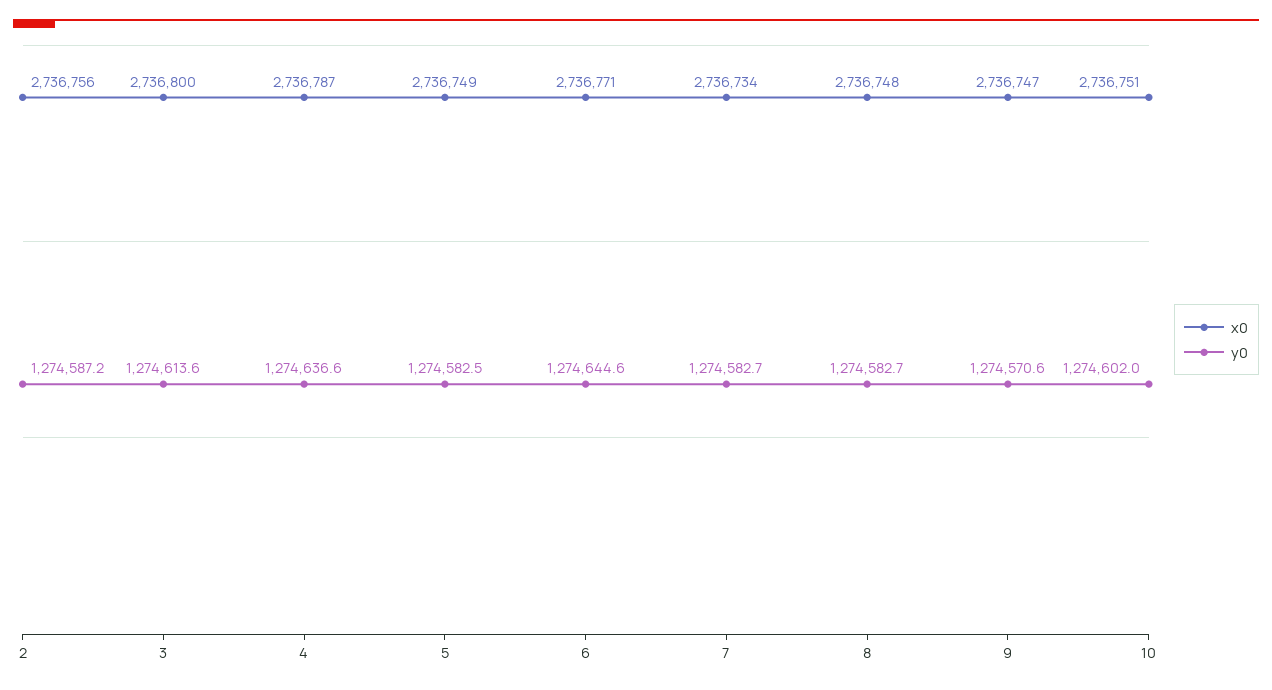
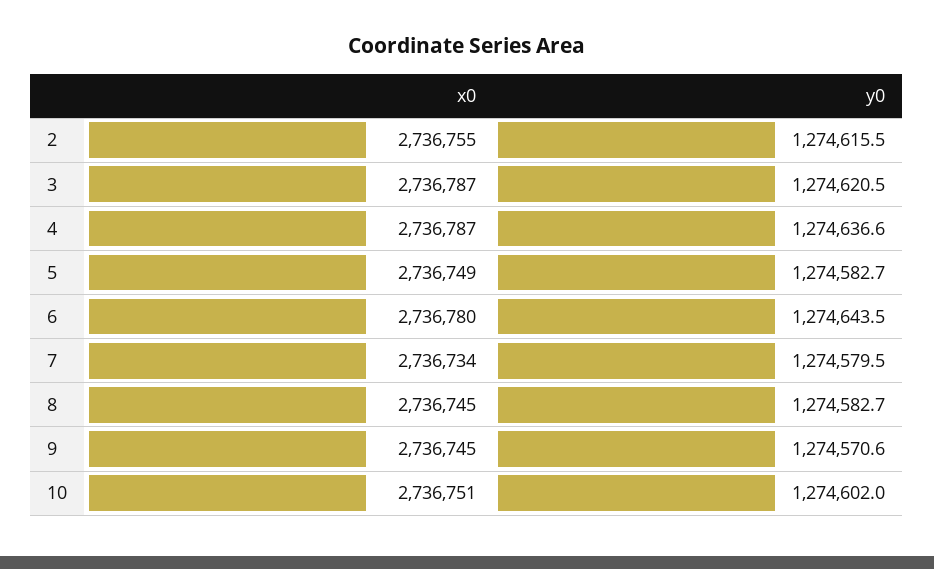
x0, 2: 2736756 -> 2736755
y0, 2: 1274587.2 -> 1274615.5
x0, 3: 2736800 -> 2736787
y0, 3: 1274613.6 -> 1274620.5
y0, 5: 1274582.5 -> 1274582.7
x0, 6: 2736771 -> 2736780
y0, 6: 1274644.6 -> 1274643.5
y0, 7: 1274582.7 -> 1274579.5
x0, 8: 2736748 -> 2736745
x0, 9: 2736747 -> 2736745

